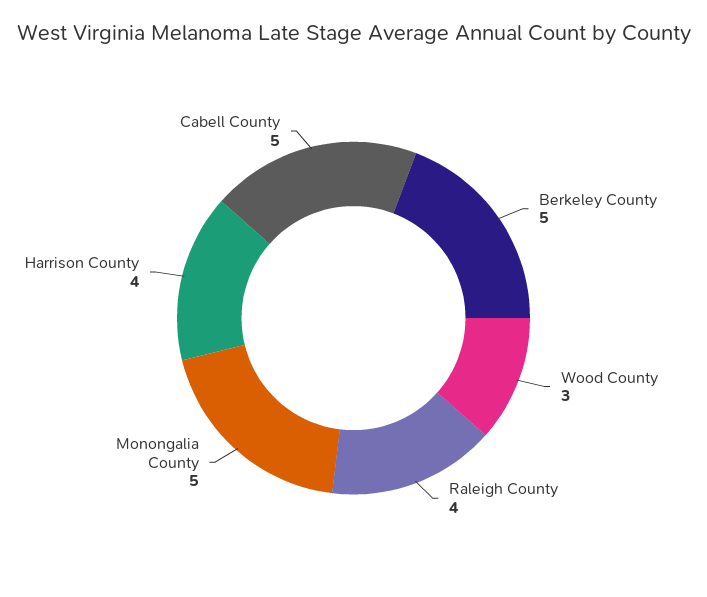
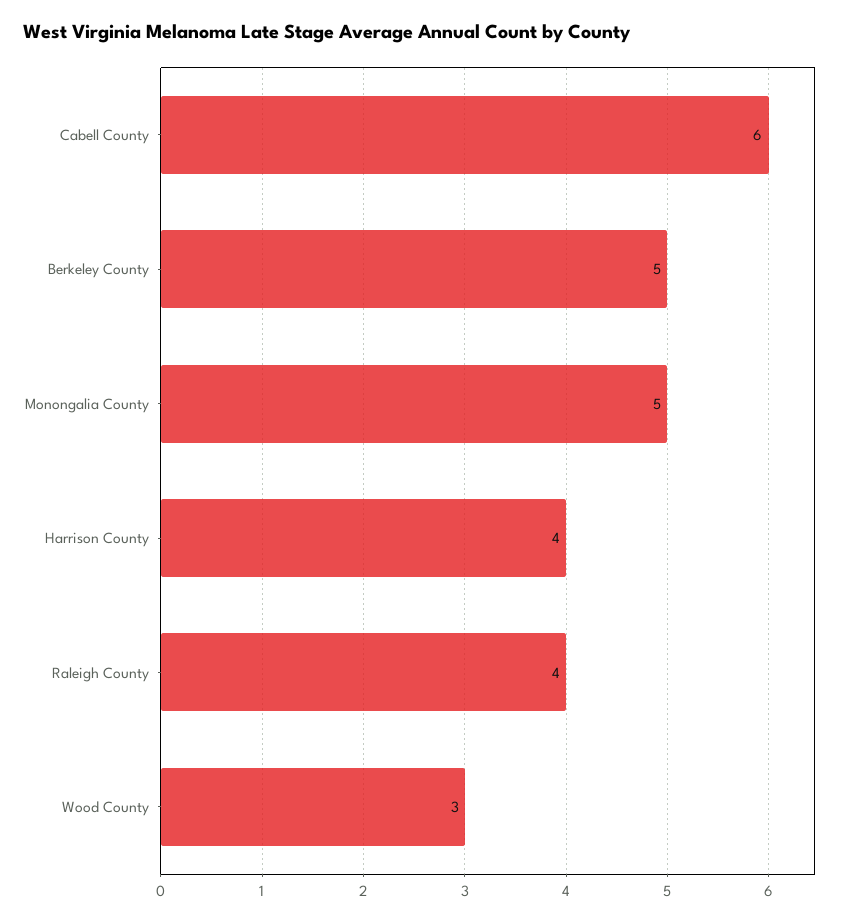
Cabell County: 5 -> 6

